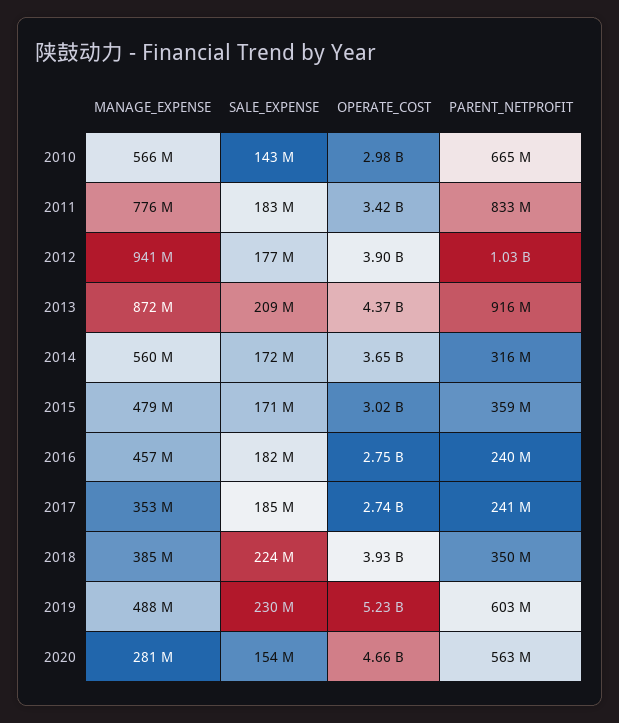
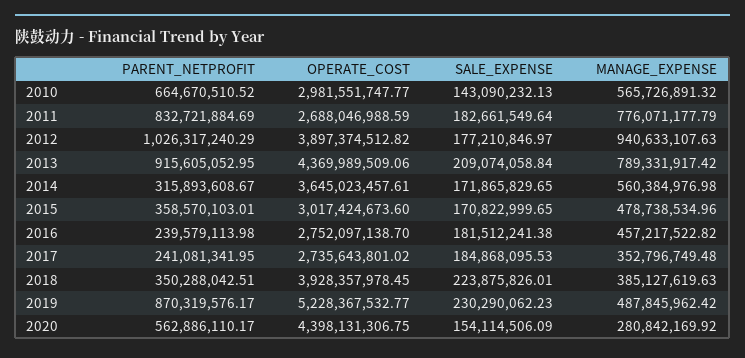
OPERATE_COST, 2011: 3420000000 -> 2688046988.59
MANAGE_EXPENSE, 2013: 872000000 -> 789331917.42
PARENT_NETPROFIT, 2019: 603000000 -> 870319576.17
OPERATE_COST, 2020: 4660000000 -> 4398131306.75

